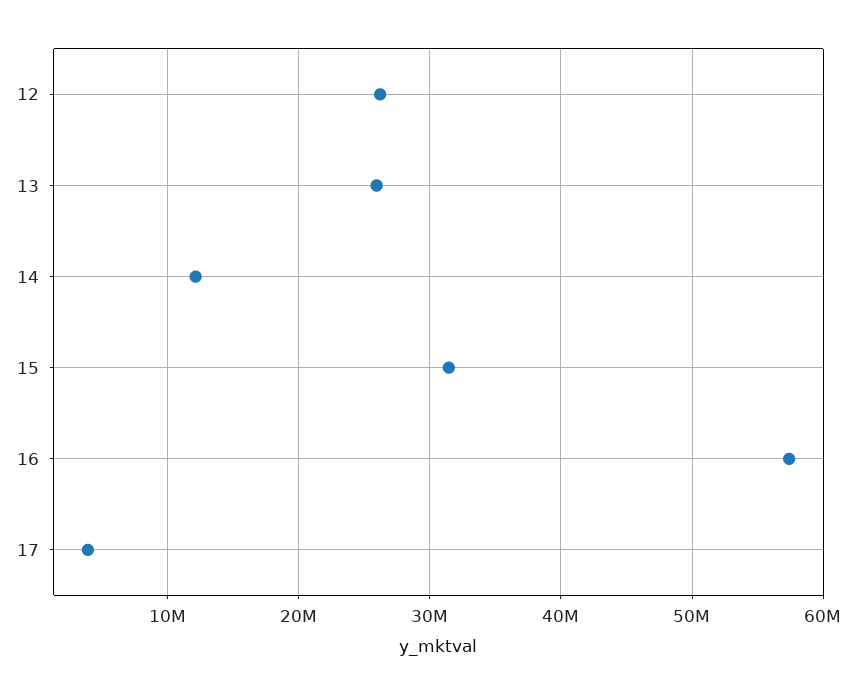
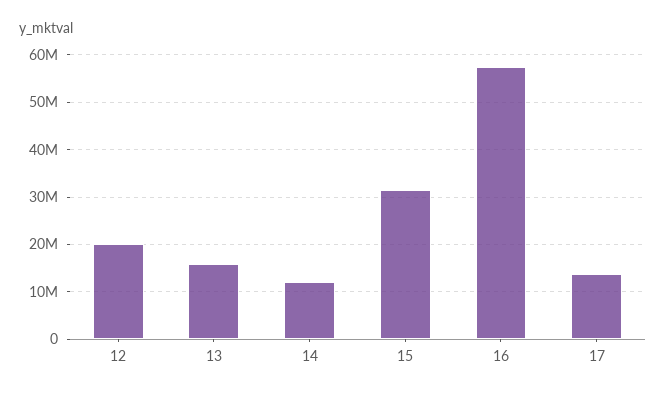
12: 26000000 -> 20000000
13: 26000000 -> 16000000
17: 4000000 -> 14000000

